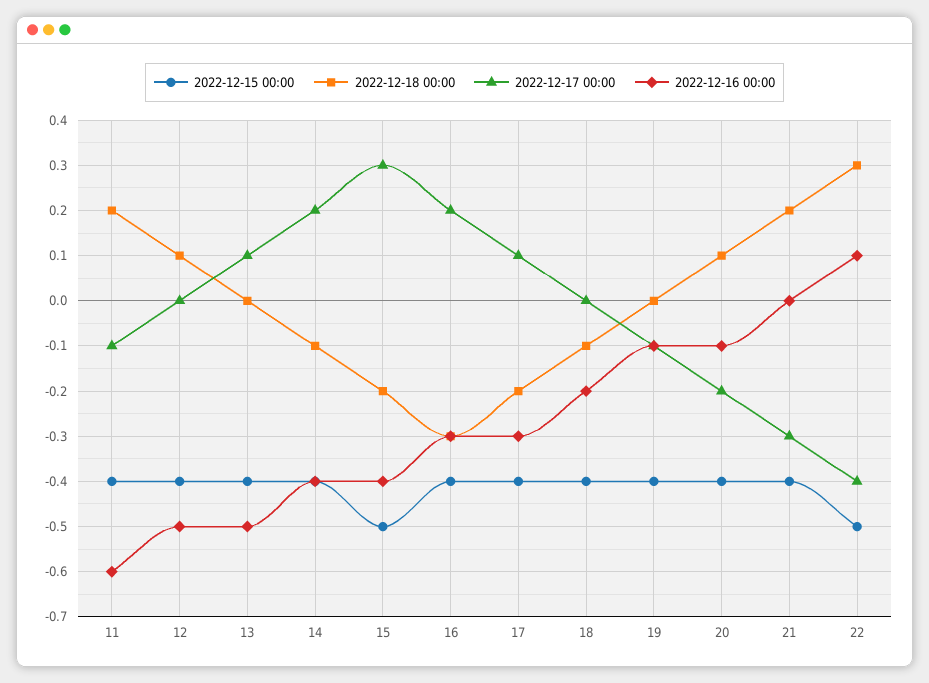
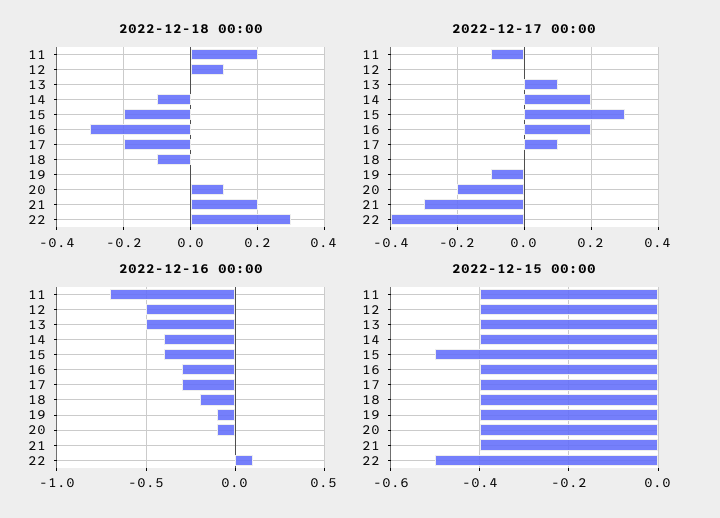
2022-12-16 00:00, 11: -0.6 -> -0.7

